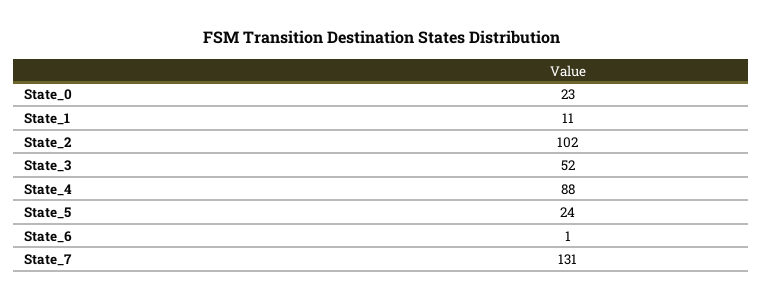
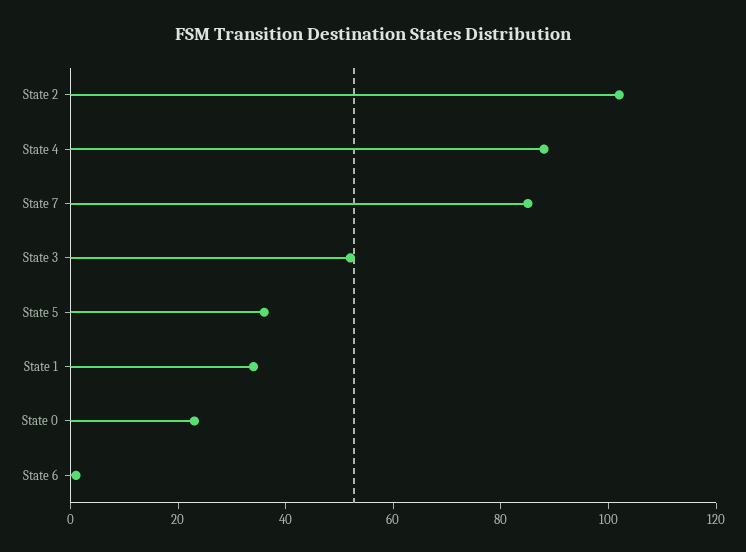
State_1: 11 -> 35
State_5: 24 -> 35
State_7: 131 -> 85

